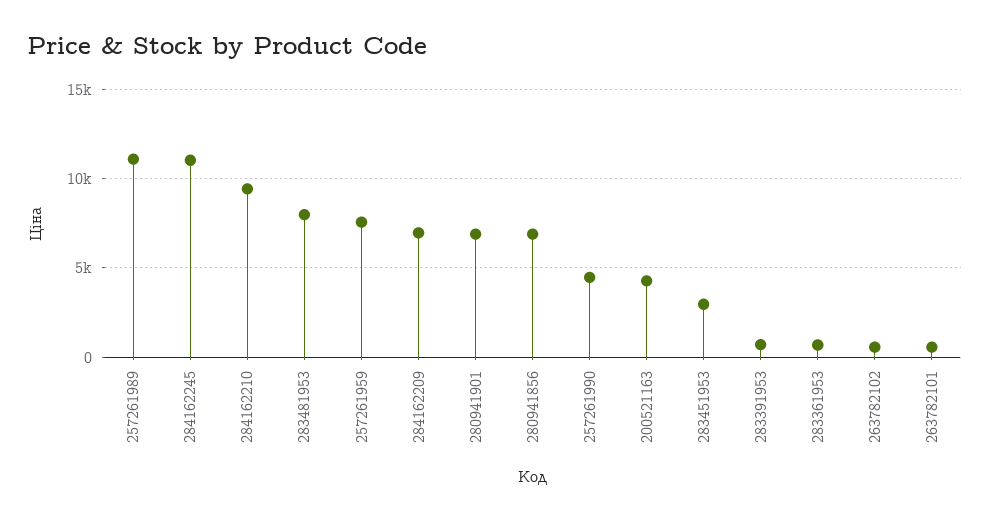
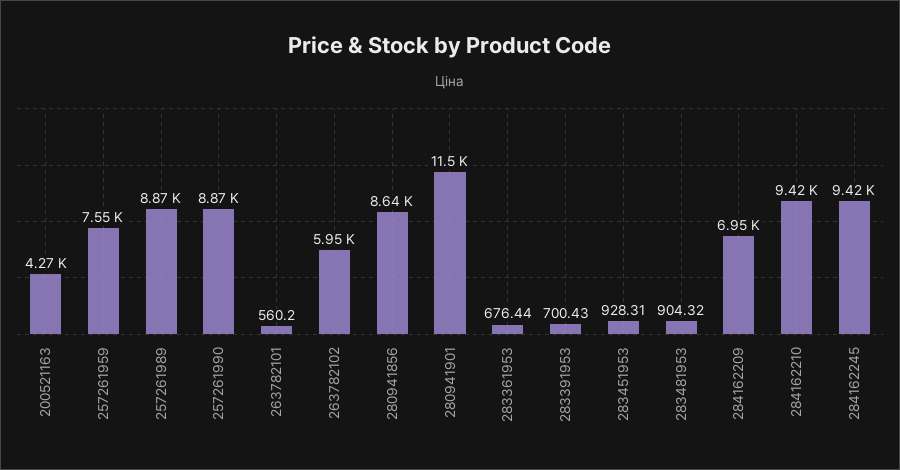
257261989: 11000 -> 8870
284162245: 11000 -> 9420
283481953: 8000 -> 904.32
280941901: 7000 -> 11500
280941856: 7000 -> 8640
257261990: 4500 -> 8870
283451953: 3000 -> 928.31
263782102: 500 -> 5950

